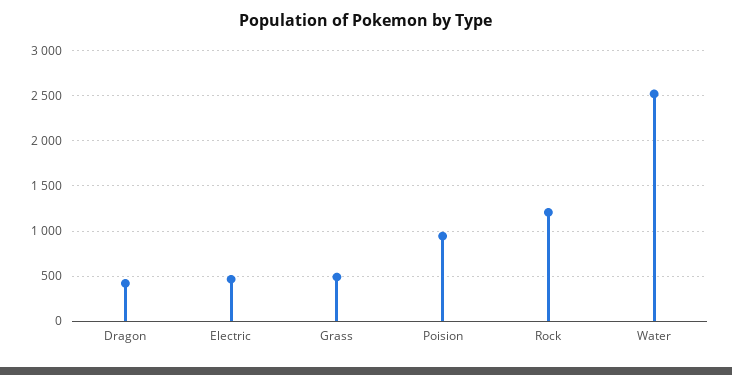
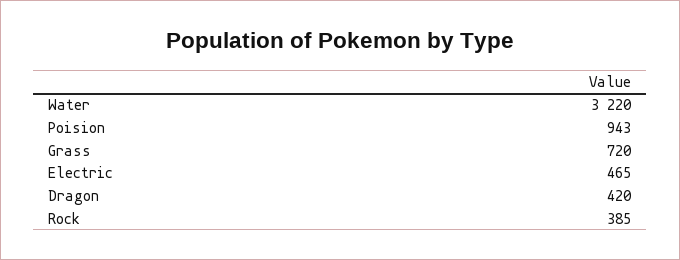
Grass: 500 -> 720
Rock: 1200 -> 385
Water: 2500 -> 3220

